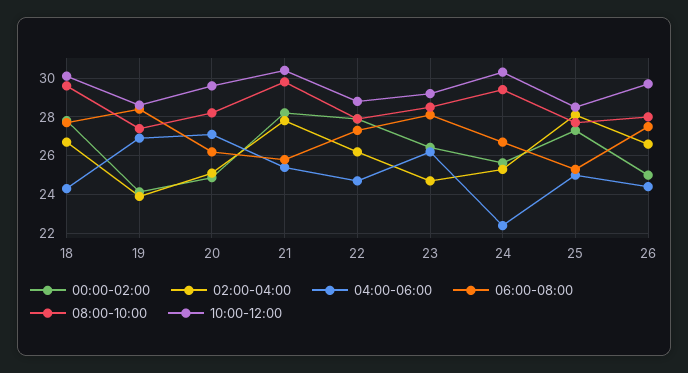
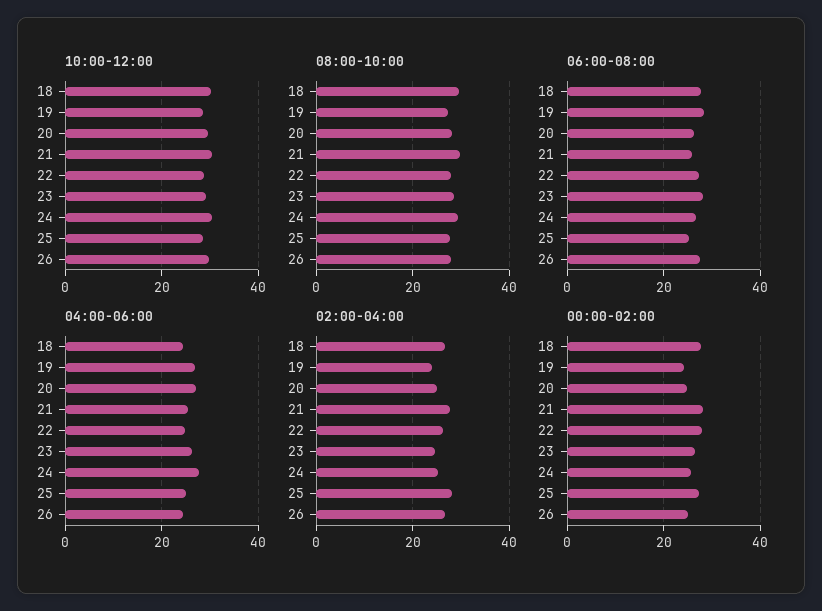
04:00-06:00, 24: 22.5 -> 28

